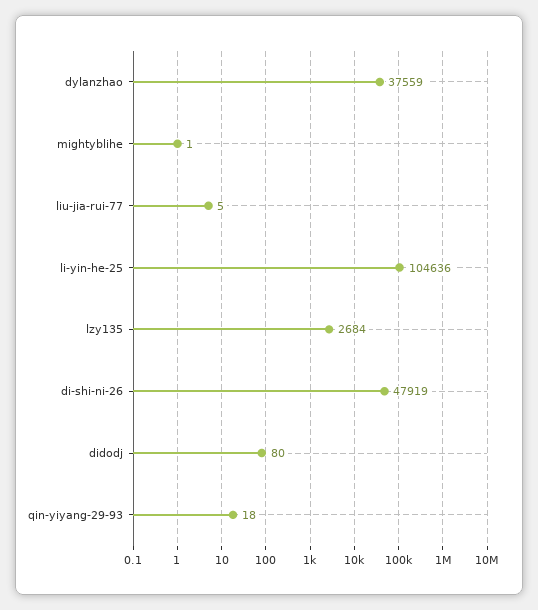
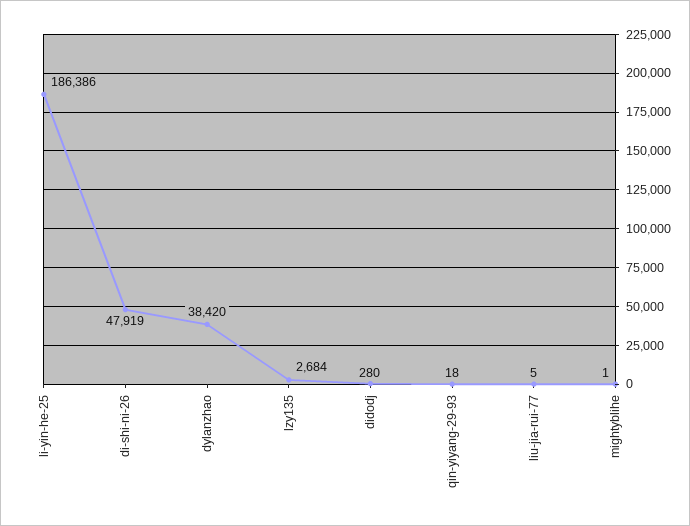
dylanzhao: 37559 -> 38420
li-yin-he-25: 104636 -> 186386
didodj: 80 -> 280

